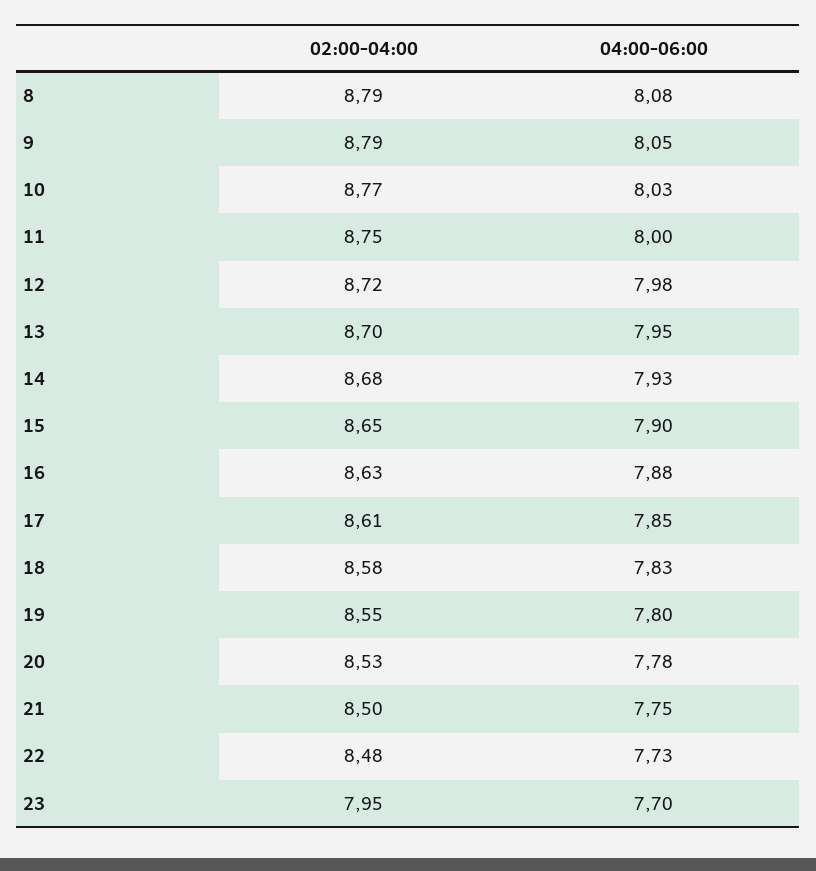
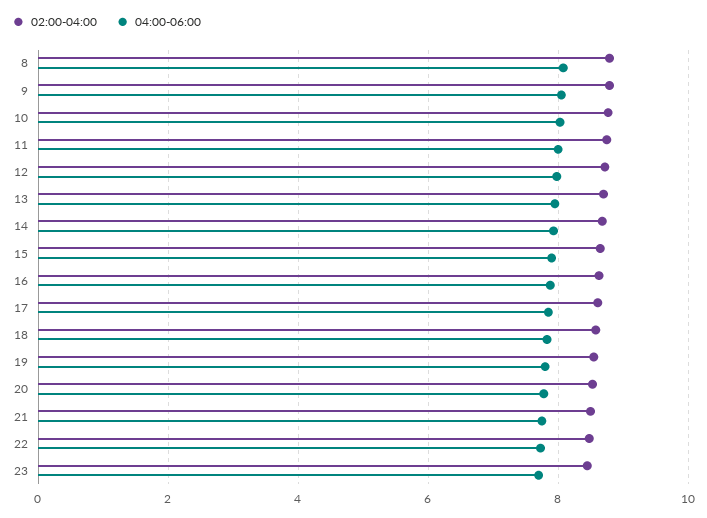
02:00-04:00, 23: 7.95 -> 8.4

